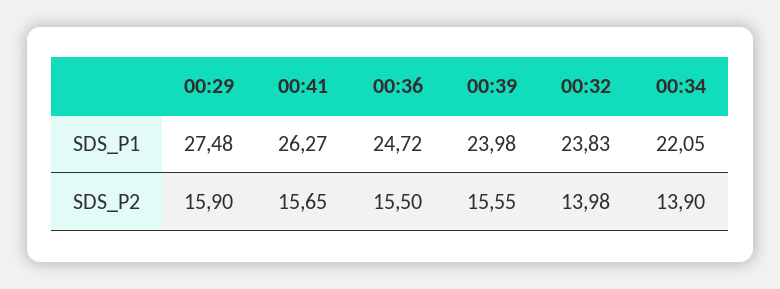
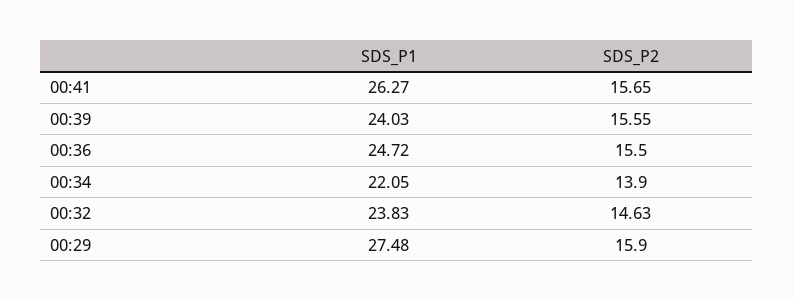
00:39, SDS_P1: 23.98 -> 24.03
00:32, SDS_P2: 13.98 -> 14.63

